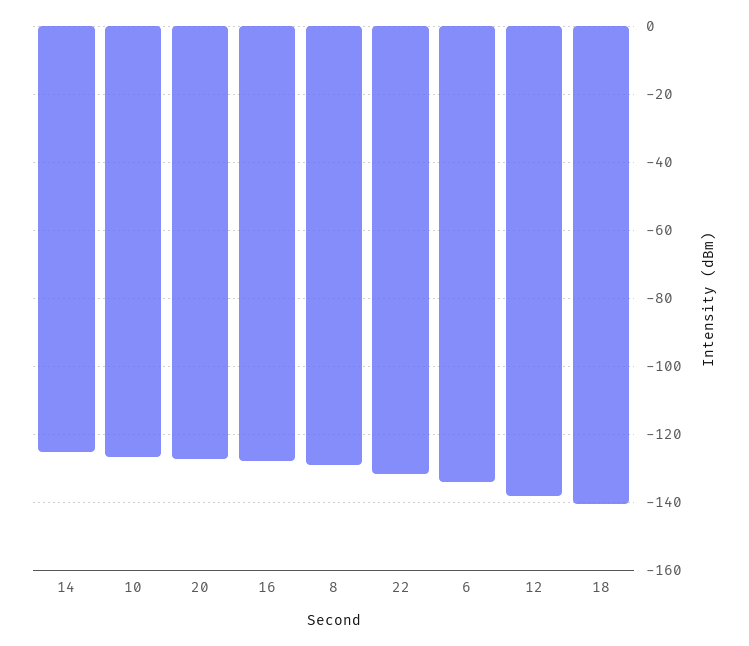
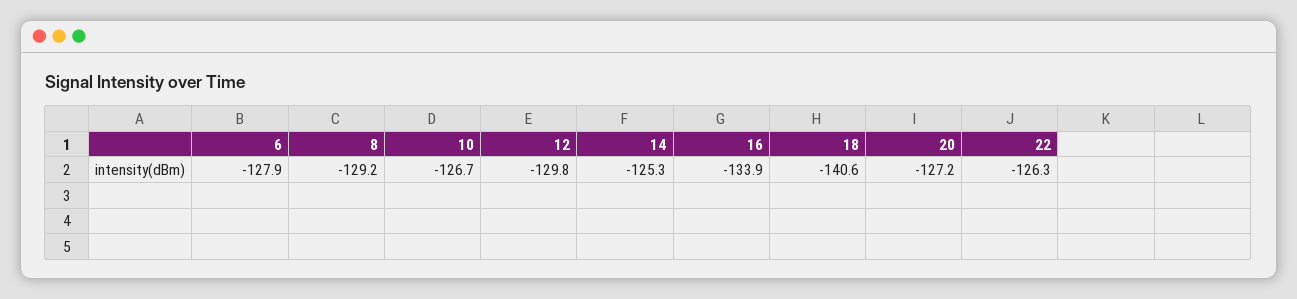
16: -128 -> -133.9
22: -132 -> -126.3
6: -134 -> -127.9
12: -138 -> -129.8

